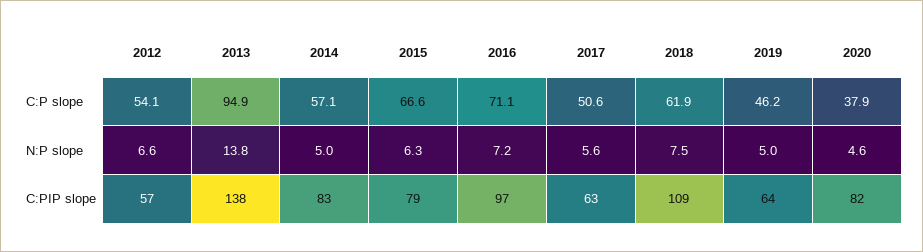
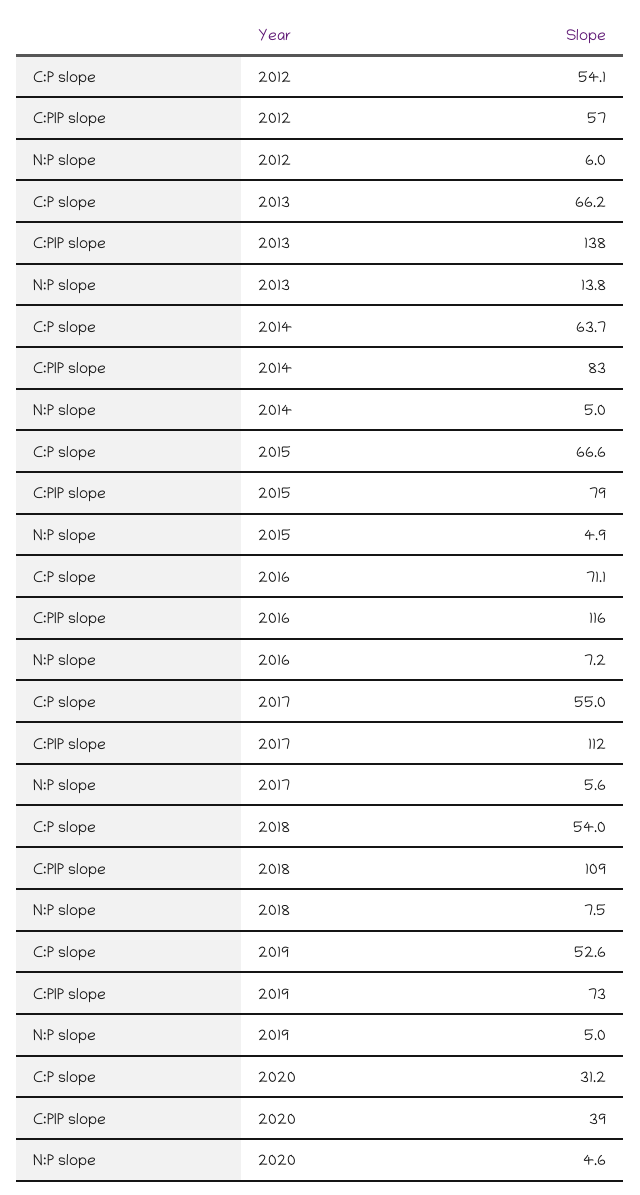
2013, C:P slope: 94.9 -> 66.2
2014, C:P slope: 57.1 -> 63.7
2017, C:P slope: 50.6 -> 55
2018, C:P slope: 61.9 -> 54
2019, C:P slope: 46.2 -> 52.6
2020, C:P slope: 37.9 -> 31.2
2012, N:P slope: 6.6 -> 6
2015, N:P slope: 6.3 -> 4.9
2016, C:PIP slope: 97 -> 116
2017, C:PIP slope: 63 -> 112
2019, C:PIP slope: 64 -> 73
2020, C:PIP slope: 82 -> 39

